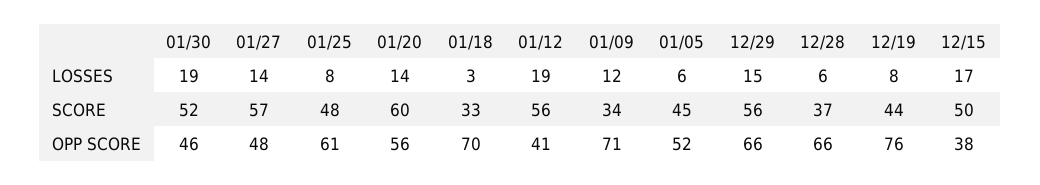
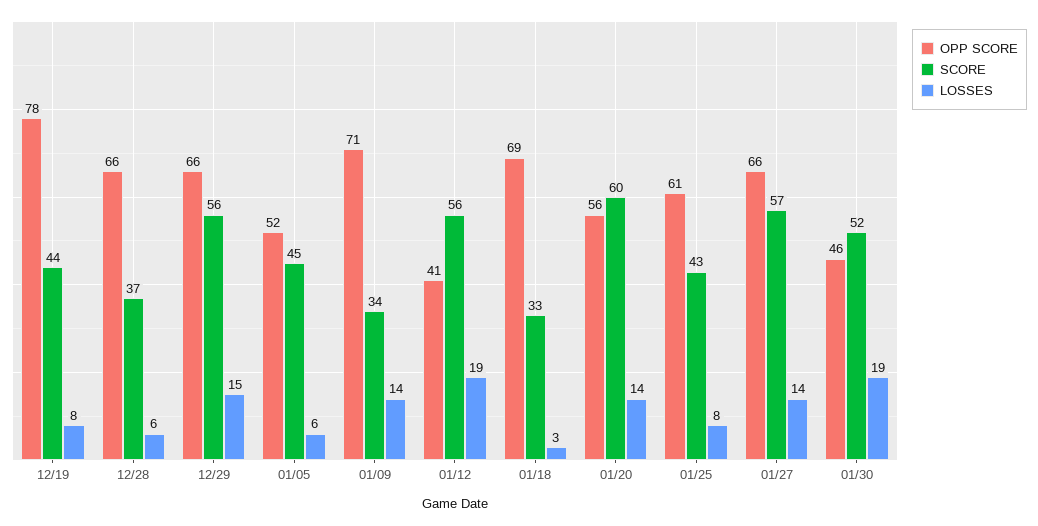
LOSSES, 01/09: 12 -> 14
LOSSES, 12/15: 17 -> none
SCORE, 01/25: 48 -> 43
SCORE, 12/15: 50 -> none
OPP SCORE, 01/27: 48 -> 66
OPP SCORE, 01/18: 70 -> 69
OPP SCORE, 12/19: 76 -> 78
OPP SCORE, 12/15: 38 -> none

